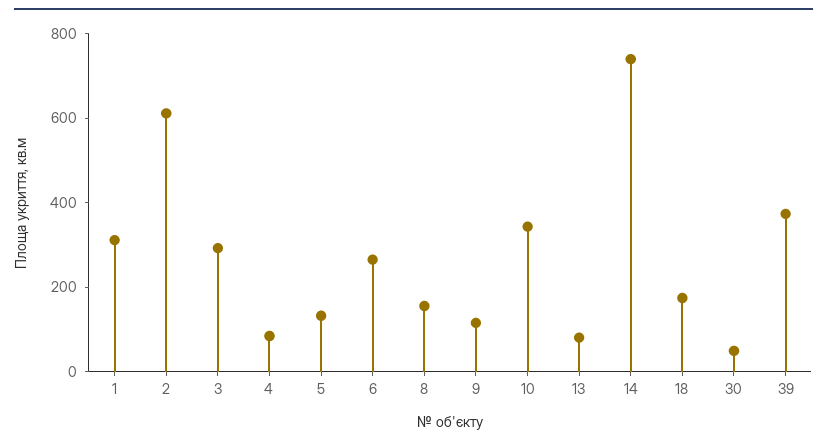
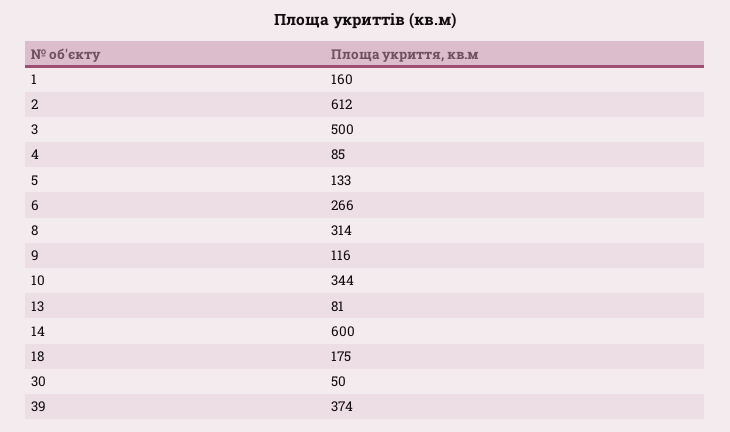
1: 300 -> 160
3: 300 -> 500
8: 150 -> 314
14: 750 -> 600

